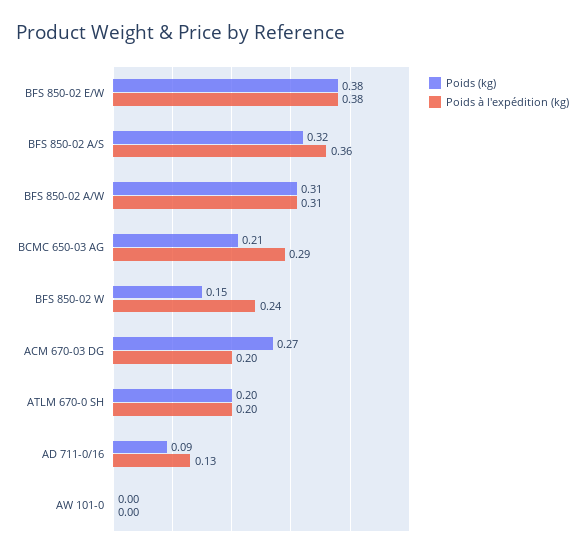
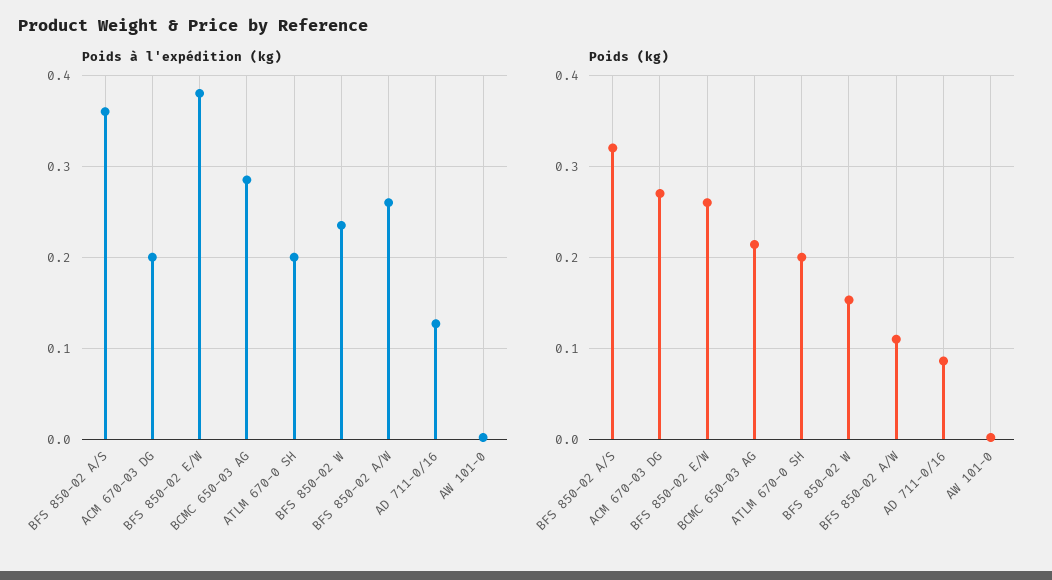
Poids (kg), BFS 850-02 E/W: 0.38 -> 0.26
Poids (kg), BFS 850-02 A/W: 0.31 -> 0.11
Poids à l'expédition (kg), BFS 850-02 A/W: 0.31 -> 0.26

